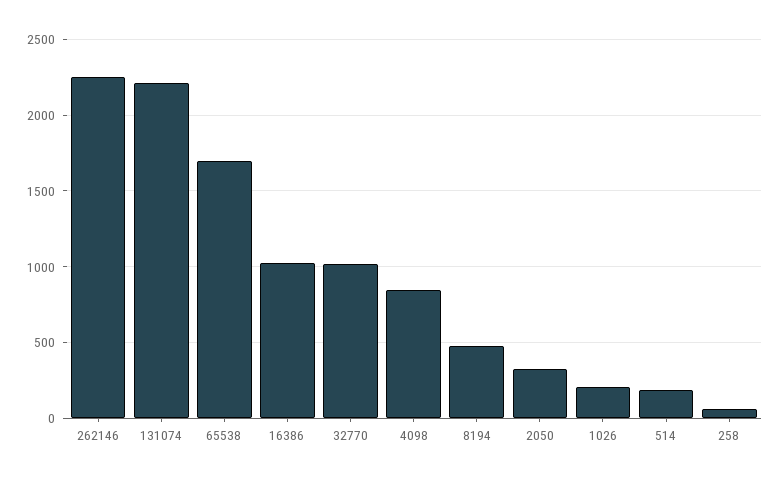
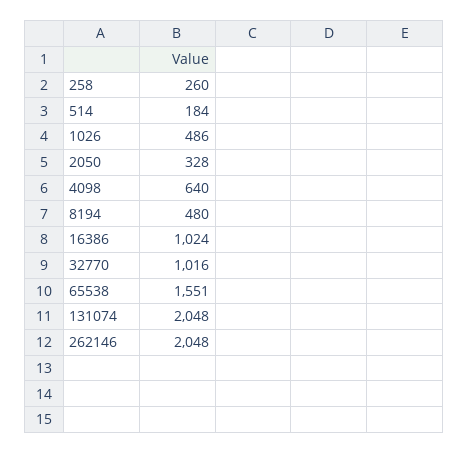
262146: 2250 -> 2048
131074: 2200 -> 2048
65538: 1700 -> 1551
4098: 850 -> 640
1026: 200 -> 486
258: 50 -> 260

